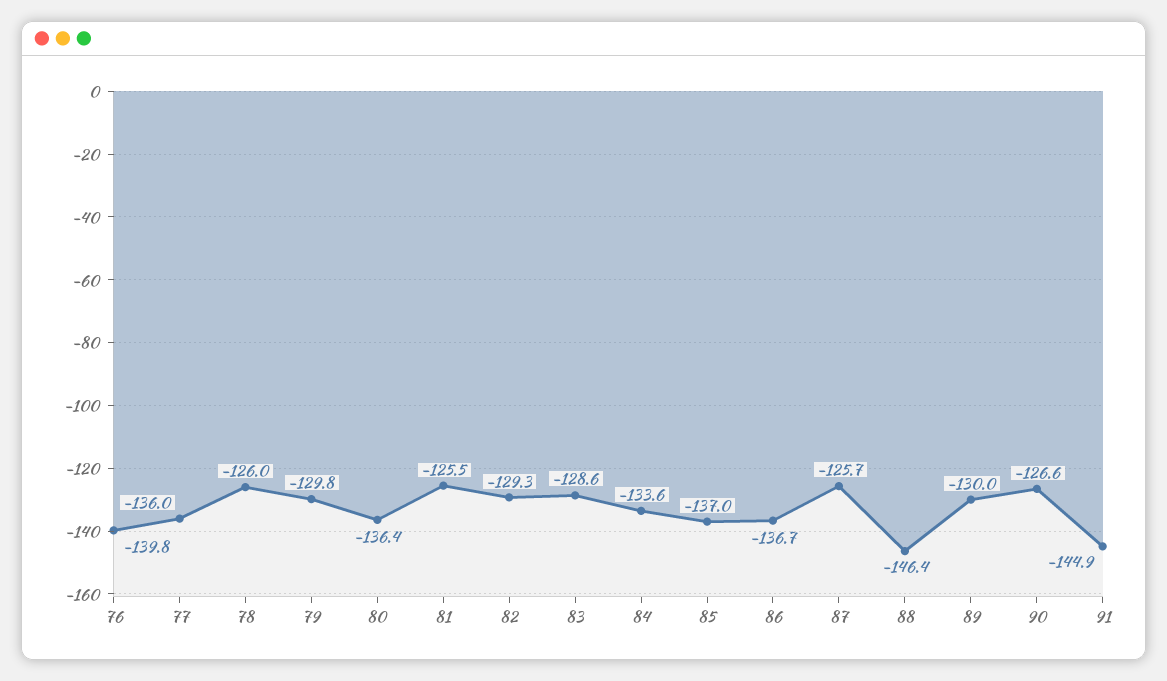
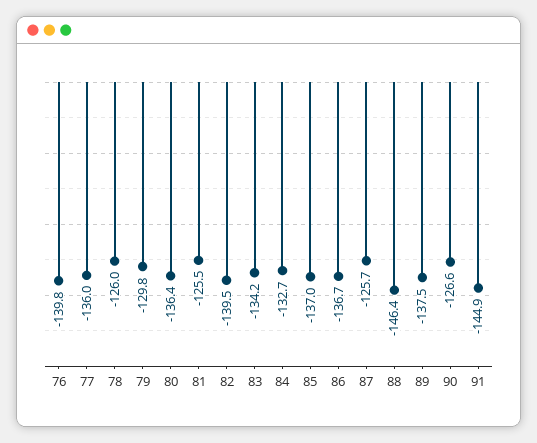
82: -129.3 -> -139.5
83: -128.6 -> -134.2
84: -133.6 -> -132.7
89: -130 -> -137.5

